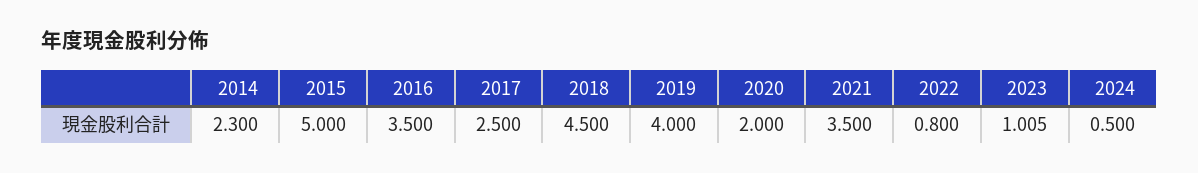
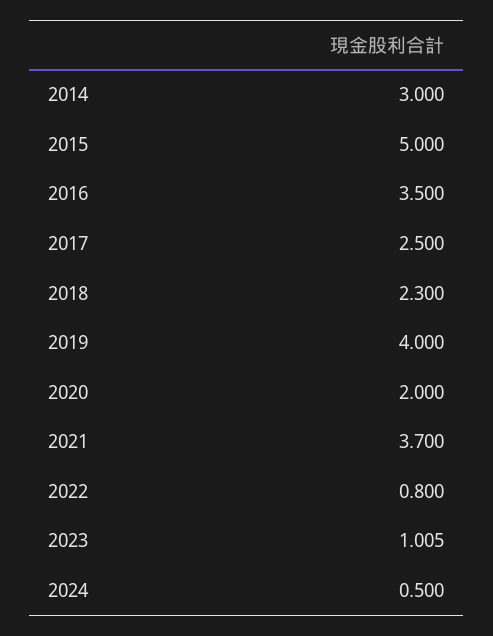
2014: 2.3 -> 3
2018: 4.5 -> 2.3
2021: 3.5 -> 3.7

